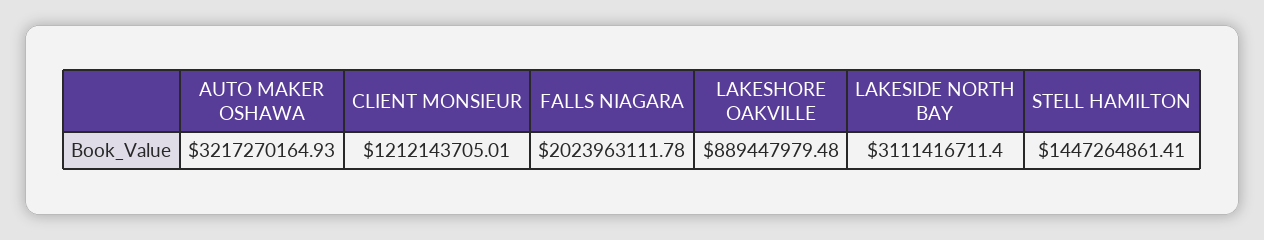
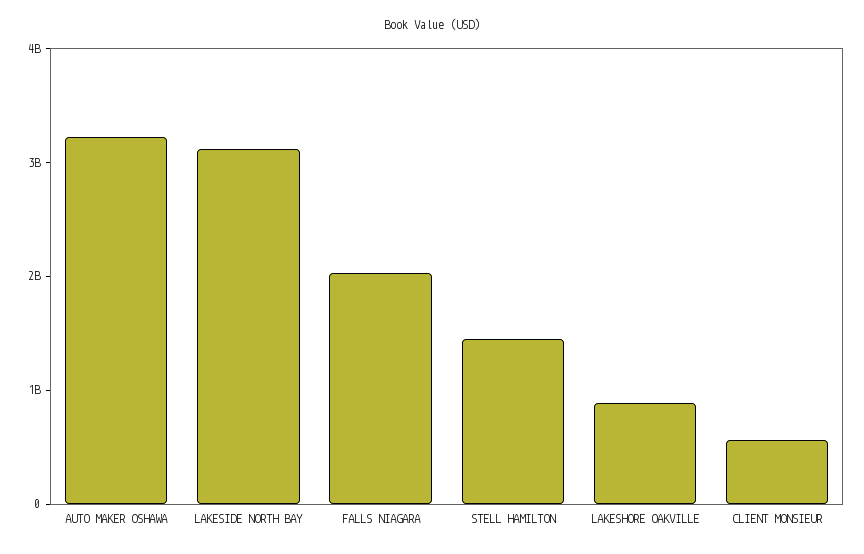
CLIENT MONSIEUR: 1212143705.01 -> 600000000

